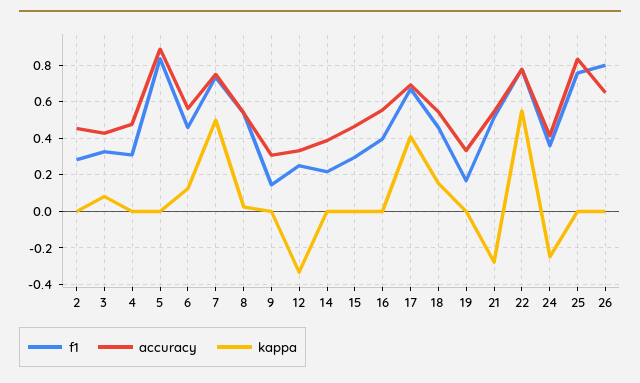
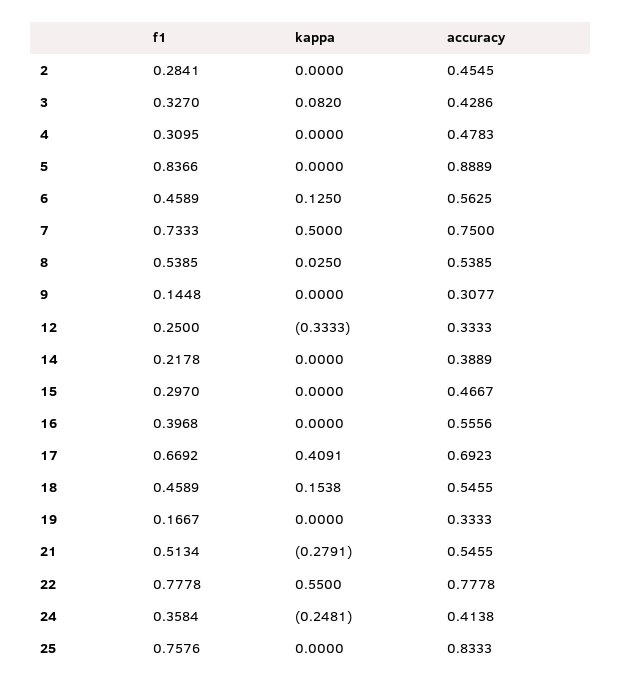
f1, 26: 0.8 -> none
accuracy, 26: 0.65 -> none
kappa, 26: 0 -> none

